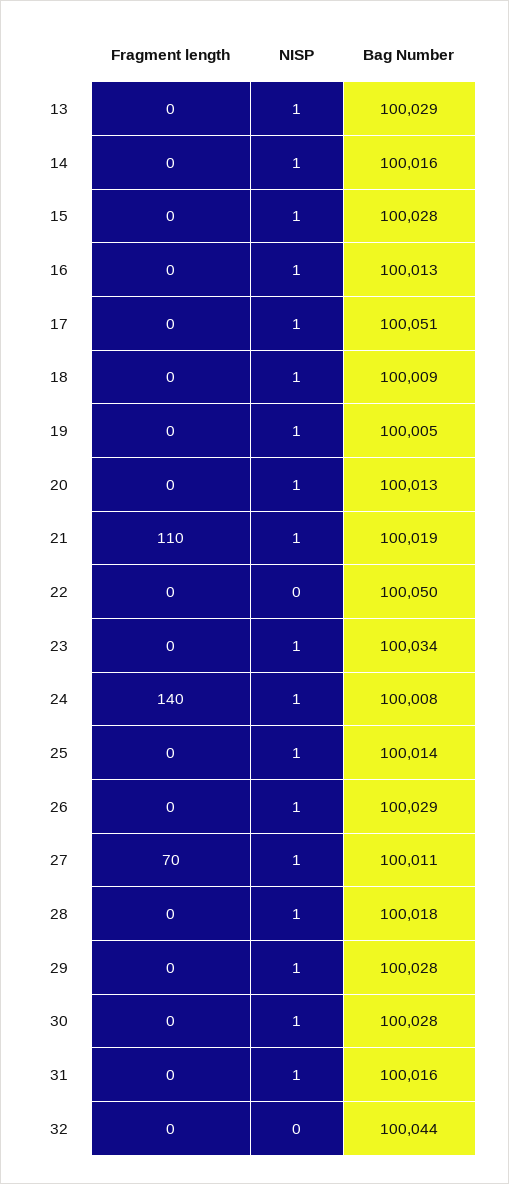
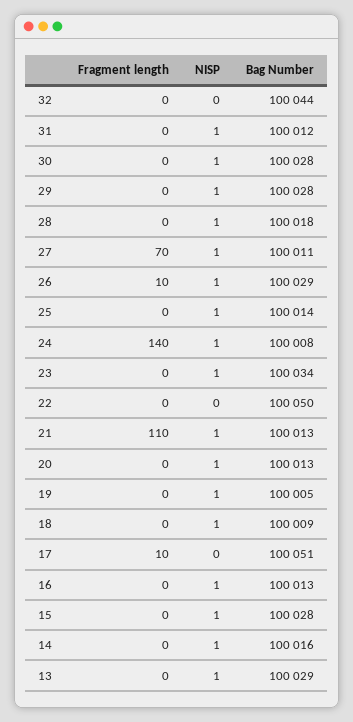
Fragment length, 17: 0 -> 10
NISP, 17: 1 -> 0
Bag Number, 21: 100019 -> 100013
Fragment length, 26: 0 -> 10
Bag Number, 31: 100016 -> 100012

